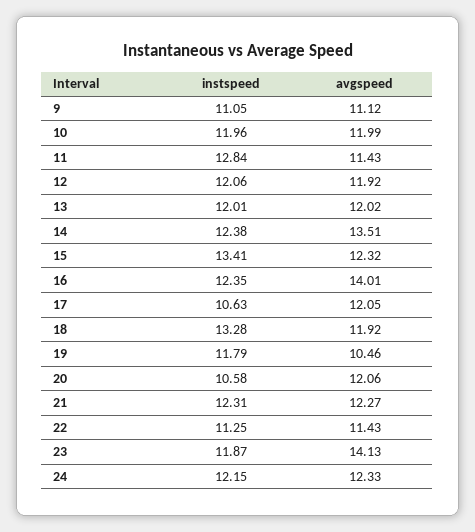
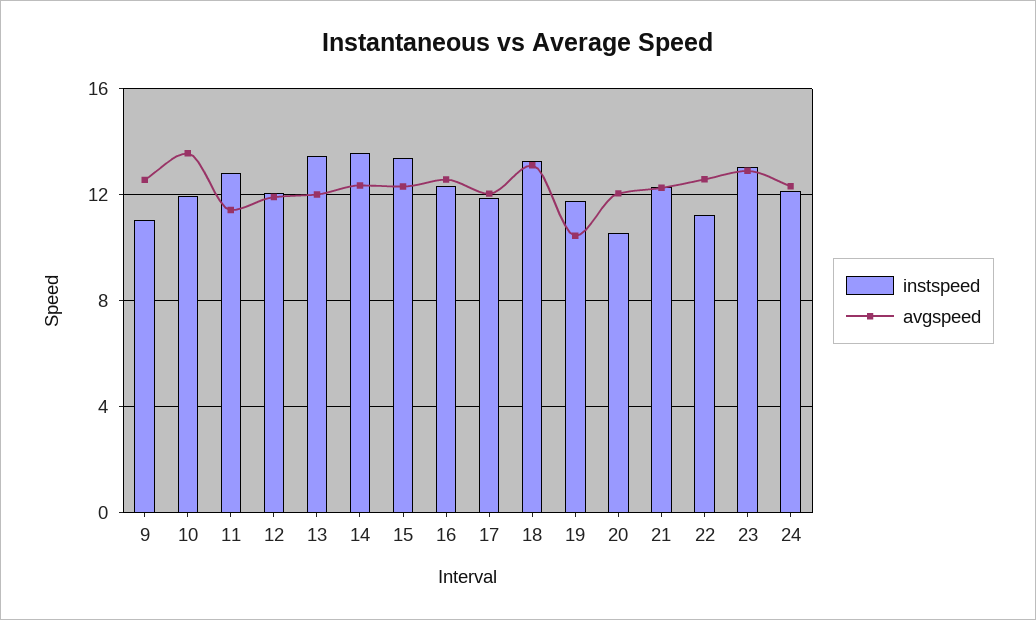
avgspeed, 9: 11.12 -> 12.5
avgspeed, 10: 11.99 -> 13.5
instspeed, 13: 12.01 -> 13.5
instspeed, 14: 12.38 -> 13.5
avgspeed, 14: 13.51 -> 12.5
avgspeed, 16: 14.01 -> 12.5
instspeed, 17: 10.63 -> 12
avgspeed, 18: 11.92 -> 13
avgspeed, 22: 11.43 -> 12.5
instspeed, 23: 11.87 -> 13
avgspeed, 23: 14.13 -> 13

